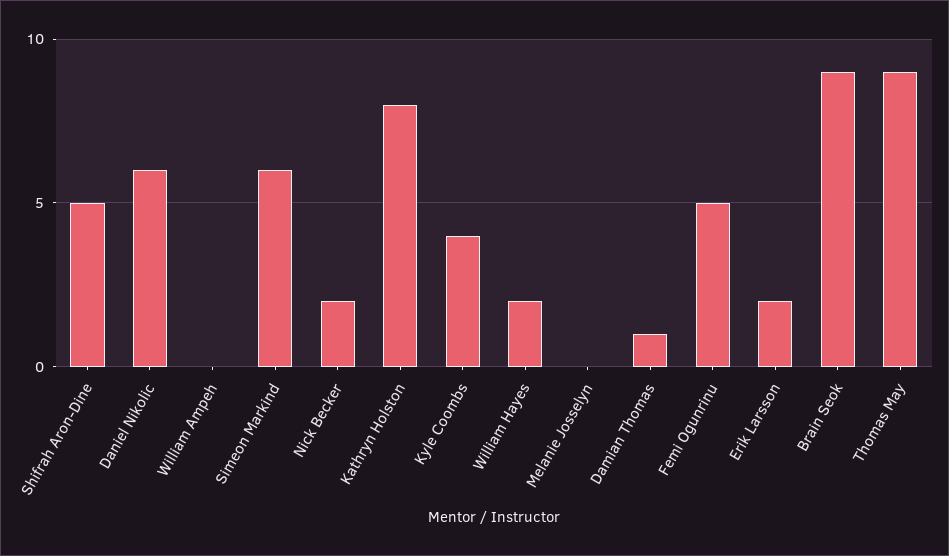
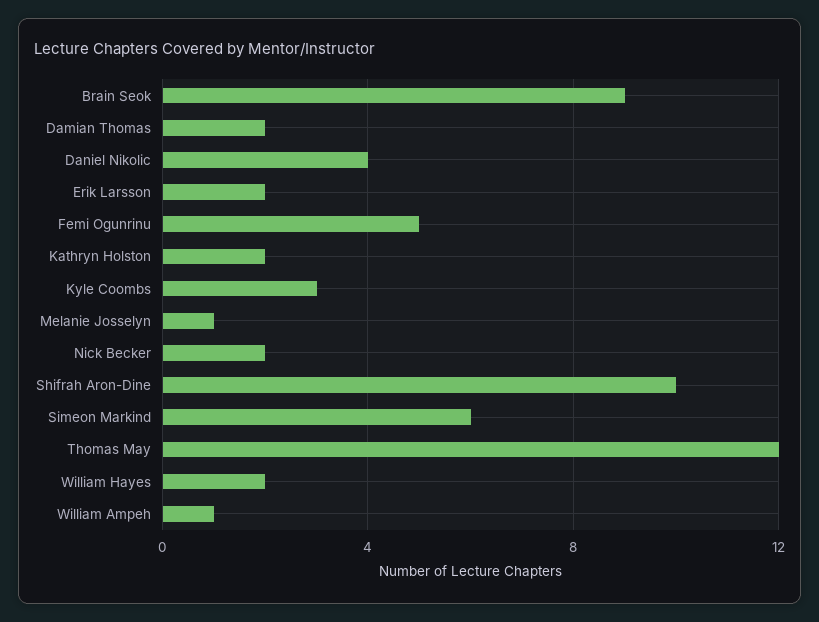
Shifrah Aron-Dine: 5 -> 10
Daniel Nikolic: 6 -> 4
William Ampeh: 0 -> 1
Kathryn Holston: 8 -> 2
Kyle Coombs: 4 -> 3
Melanie Josselyn: 0 -> 1
Damian Thomas: 1 -> 2
Thomas May: 9 -> 12

